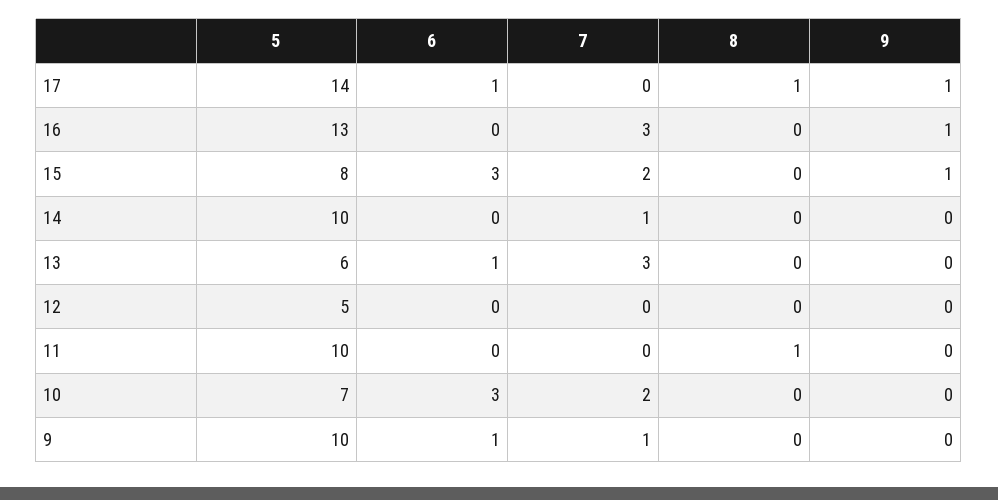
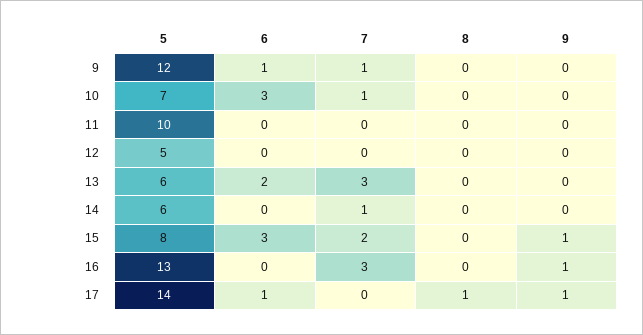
5, 14: 10 -> 6
6, 13: 1 -> 2
8, 11: 1 -> 0
7, 10: 2 -> 1
5, 9: 10 -> 12

